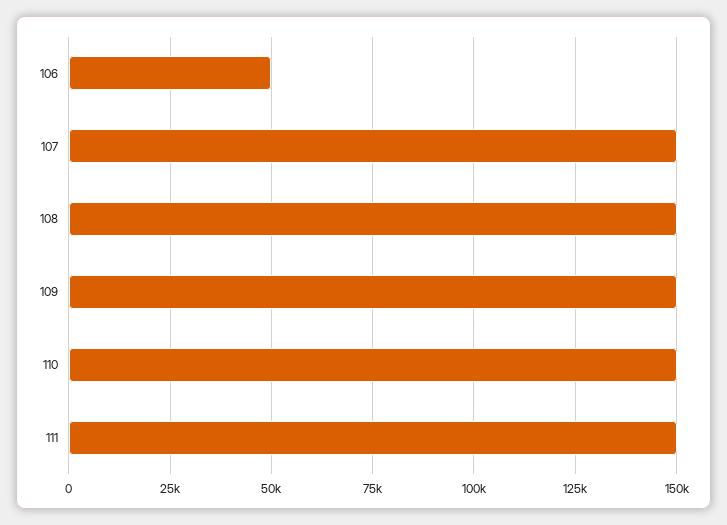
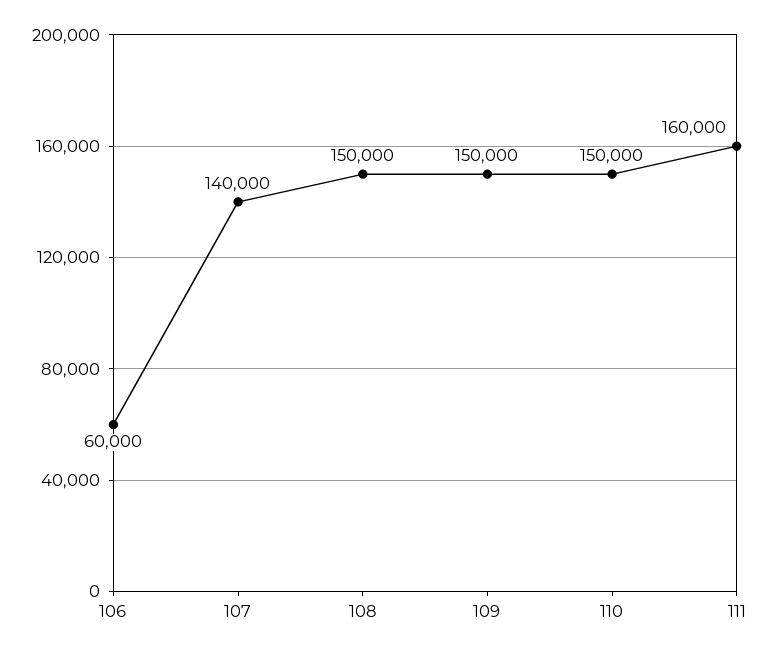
106: 50000 -> 60000
107: 150000 -> 140000
111: 150000 -> 160000

